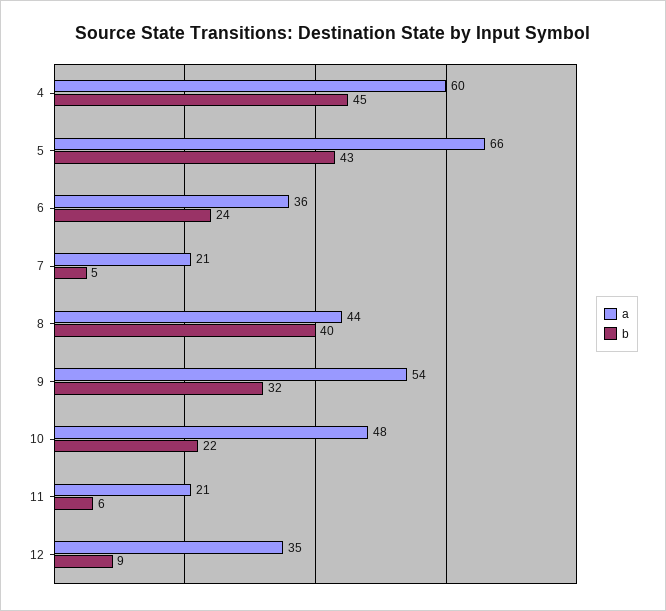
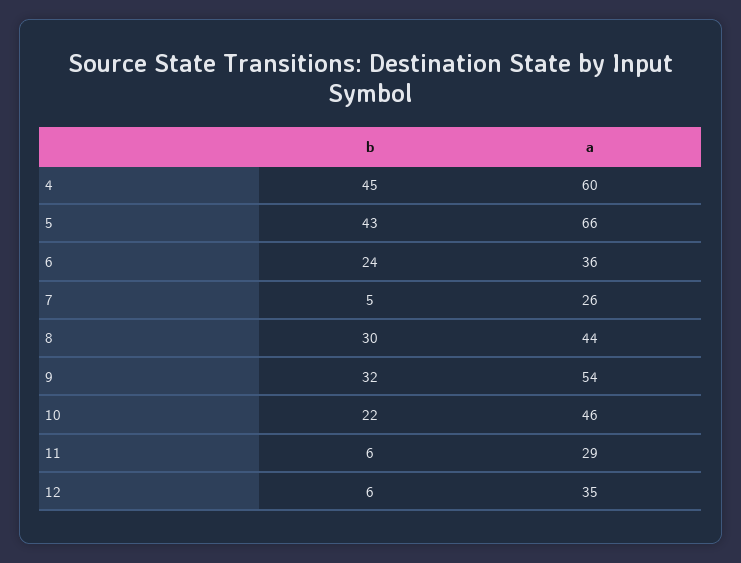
a, 7: 21 -> 26
b, 8: 40 -> 30
a, 10: 48 -> 46
a, 11: 21 -> 29
b, 12: 9 -> 6

